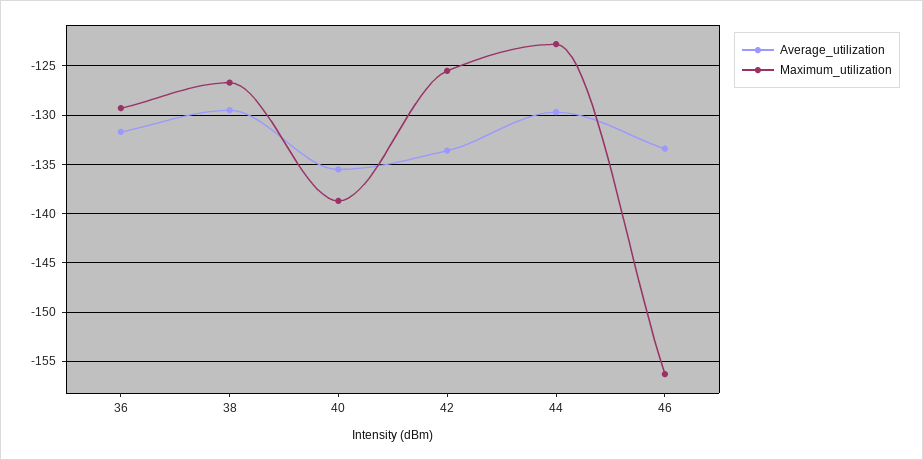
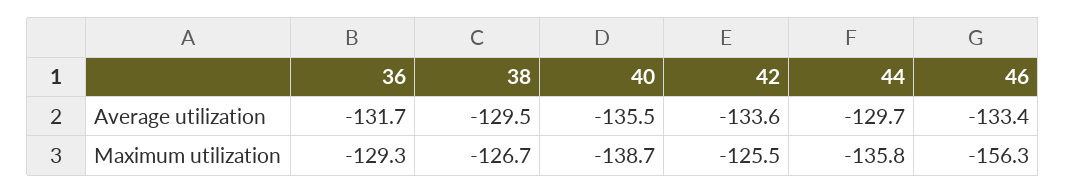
Maximum_utilization, 44: -123 -> -135.8

